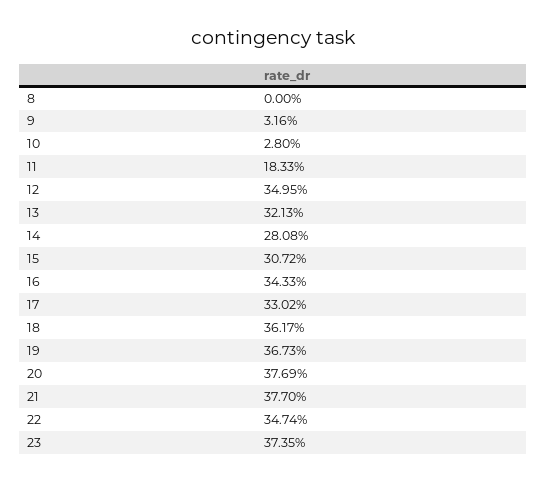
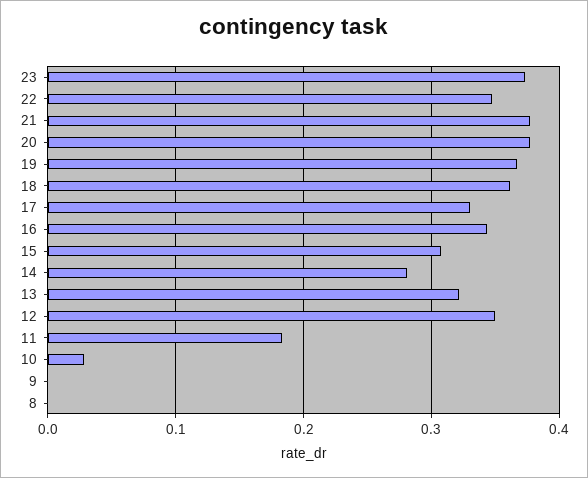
9: 0.0316 -> 0

